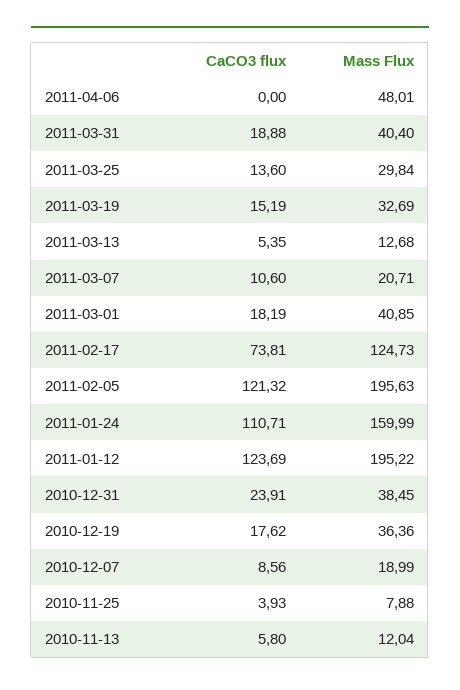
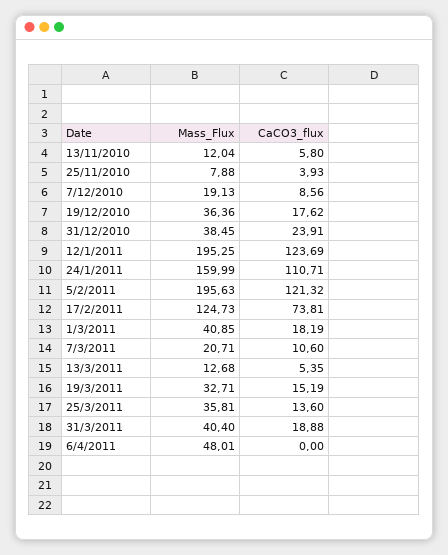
Mass Flux, 2011-03-25: 29.84 -> 35.81
Mass Flux, 2011-03-19: 32.69 -> 32.71
Mass Flux, 2011-01-12: 195.22 -> 195.25
Mass Flux, 2010-12-07: 18.99 -> 19.13

